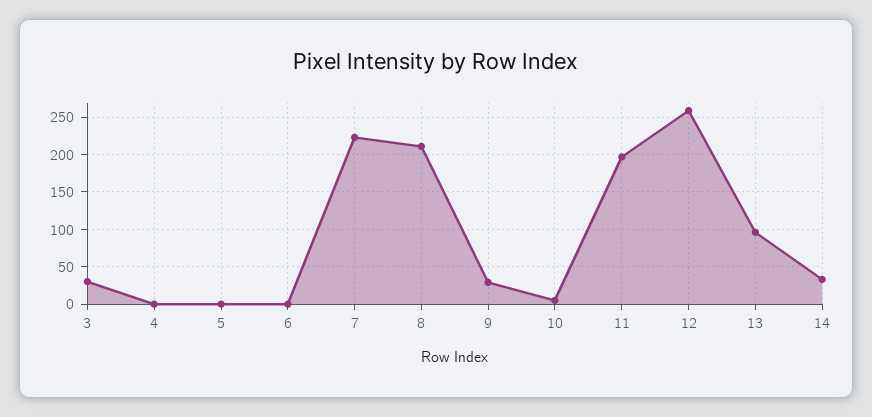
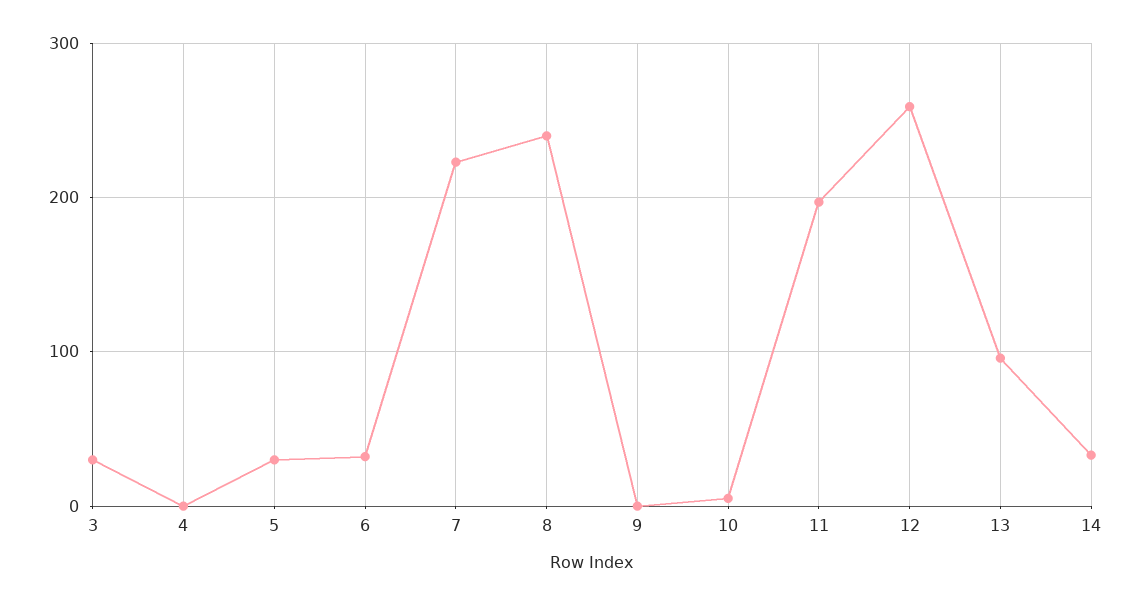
5: 0 -> 30
6: 0 -> 30
8: 210 -> 240
9: 30 -> 0

